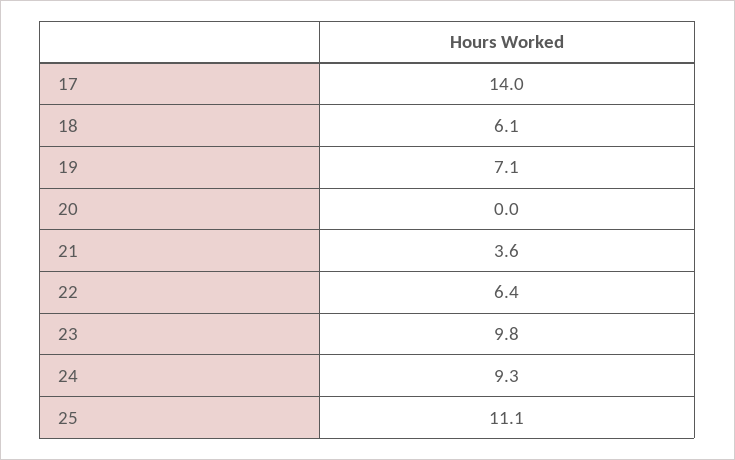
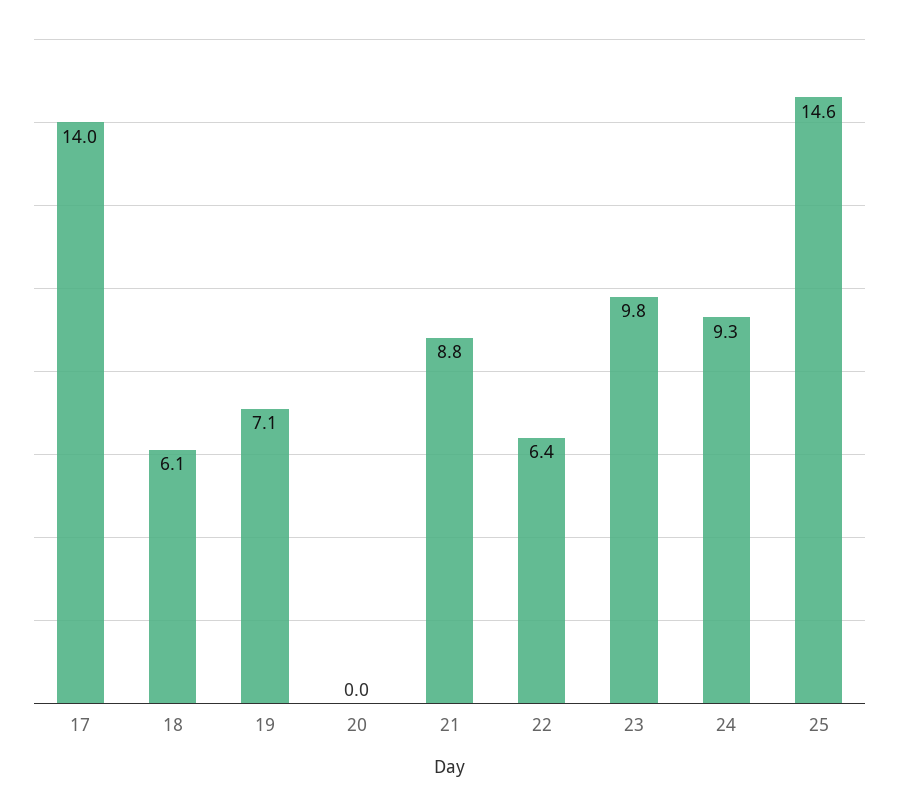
21: 3.6 -> 8.8
25: 11.1 -> 14.6

